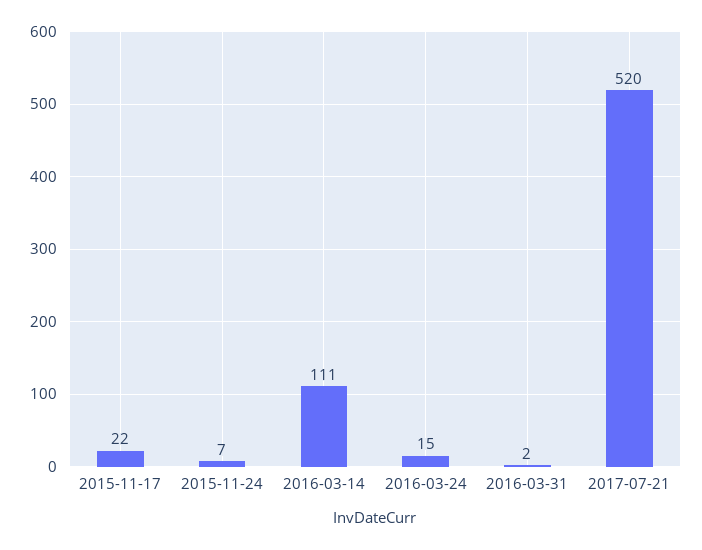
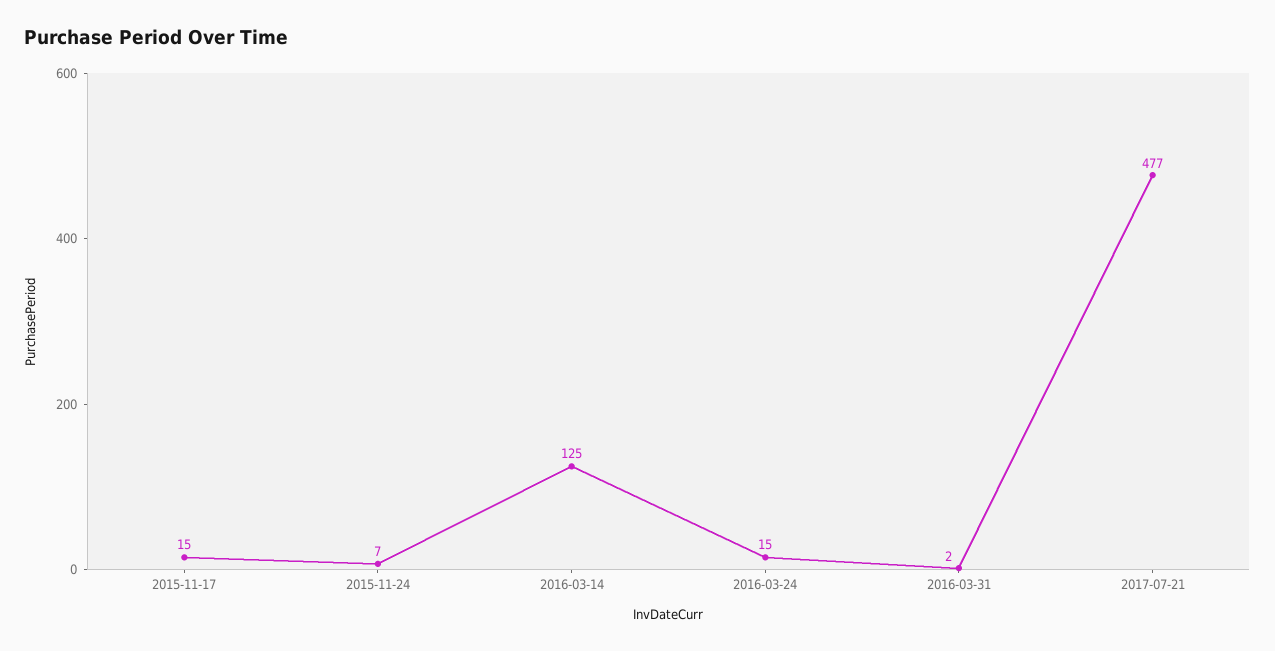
2015-11-17: 22 -> 15
2016-03-14: 111 -> 125
2017-07-21: 520 -> 477

